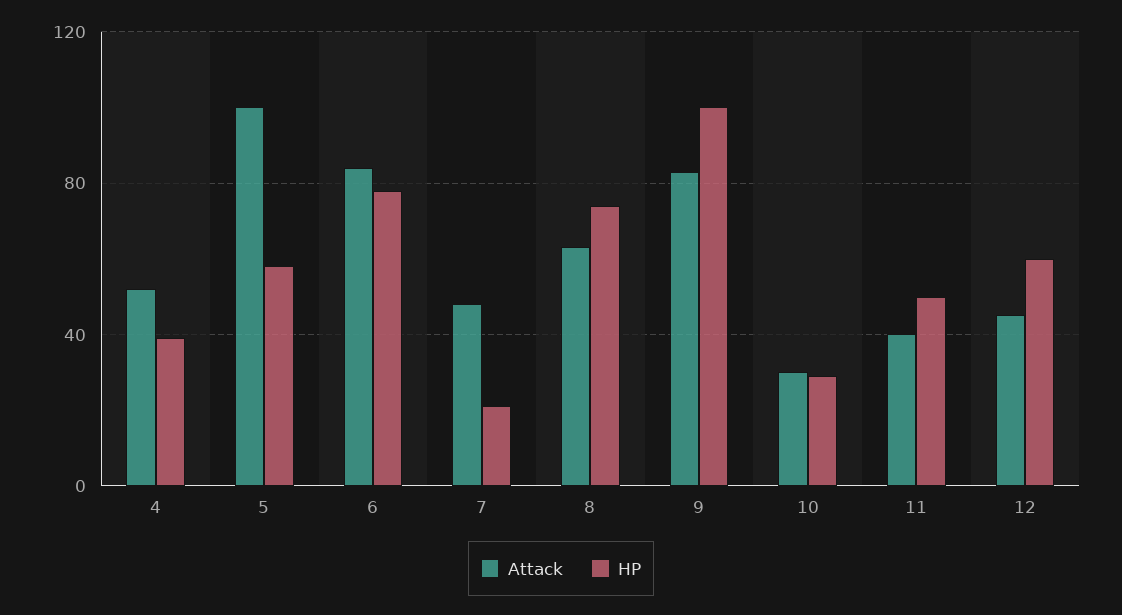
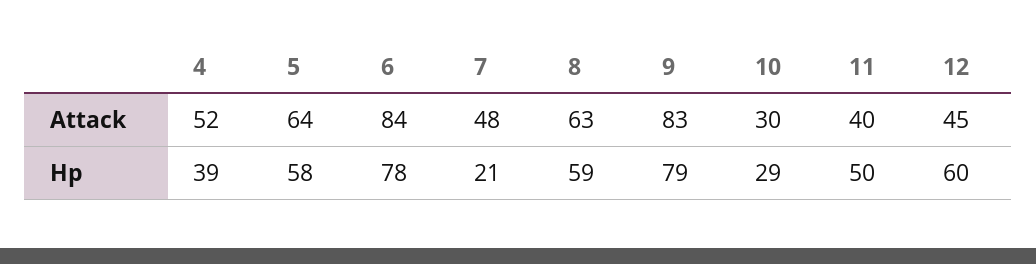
Attack, 5: 100 -> 64
HP, 8: 75 -> 59
HP, 9: 100 -> 79

